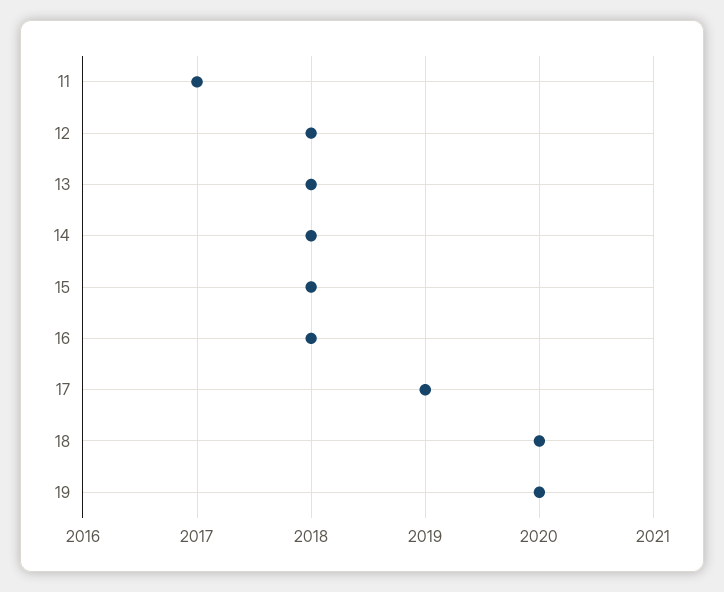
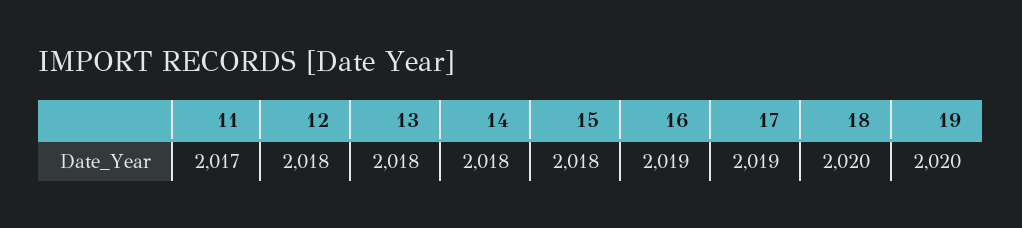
16: 2018 -> 2019

